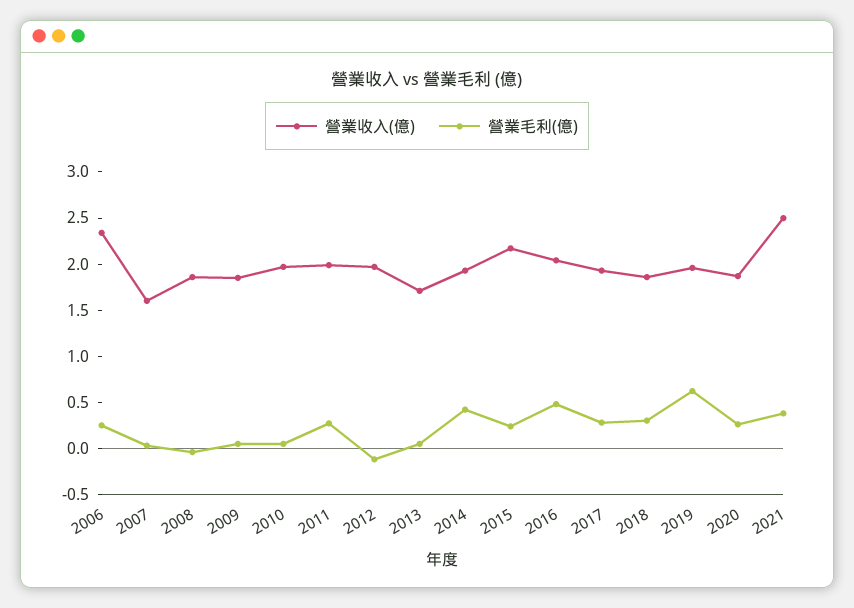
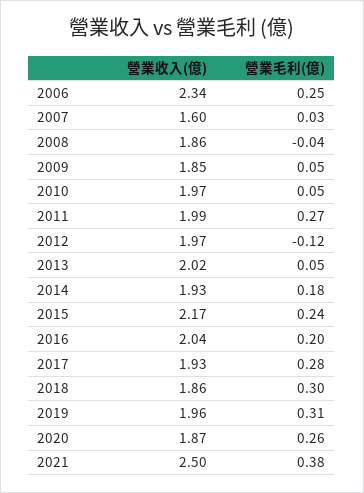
營業收入(億), 2013: 1.7 -> 2.02
營業毛利(億), 2014: 0.4 -> 0.18
營業毛利(億), 2016: 0.5 -> 0.2
營業毛利(億), 2019: 0.6 -> 0.31

